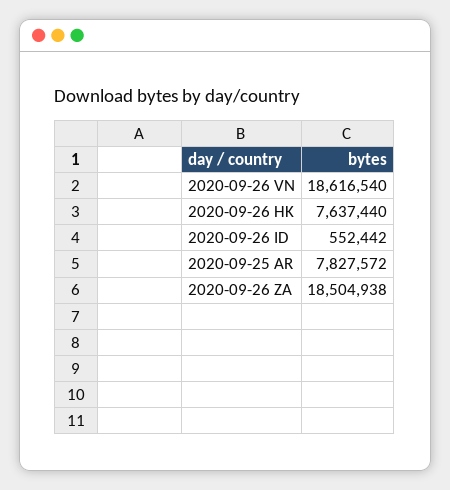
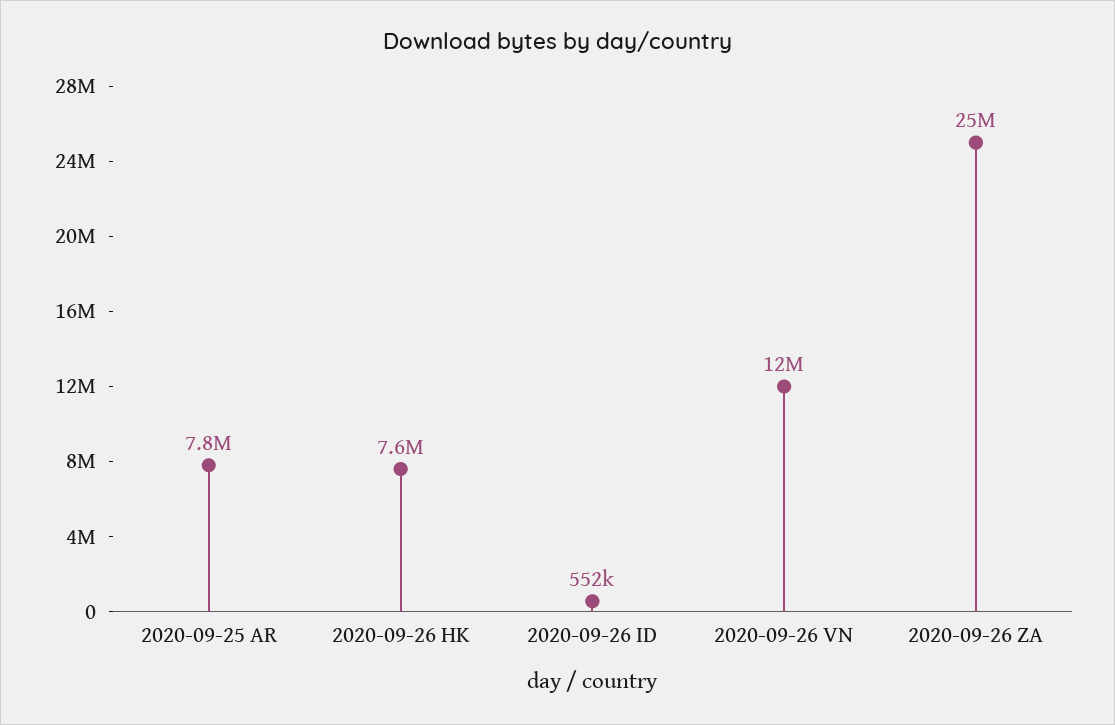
2020-09-26 VN: 18616540 -> 12000000
2020-09-26 ZA: 18504938 -> 25000000

